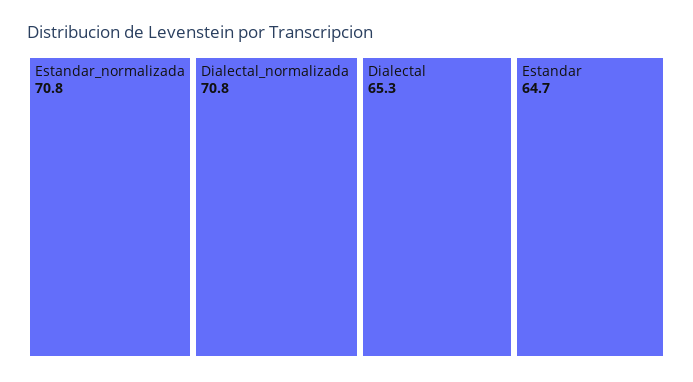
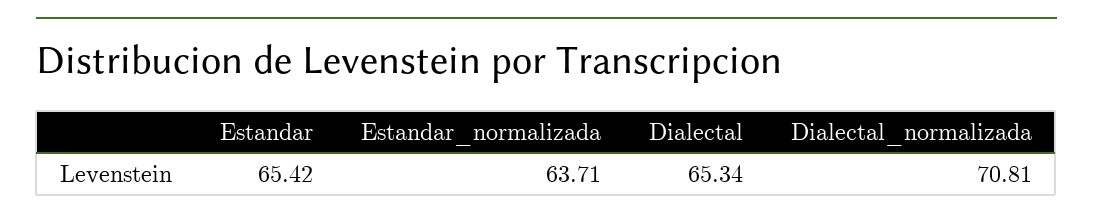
Estandar_normalizada: 70.8 -> 63.71
Estandar: 64.7 -> 65.42

